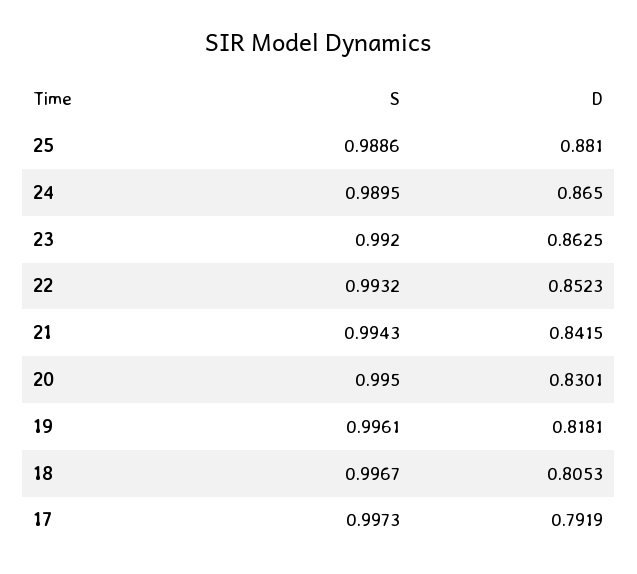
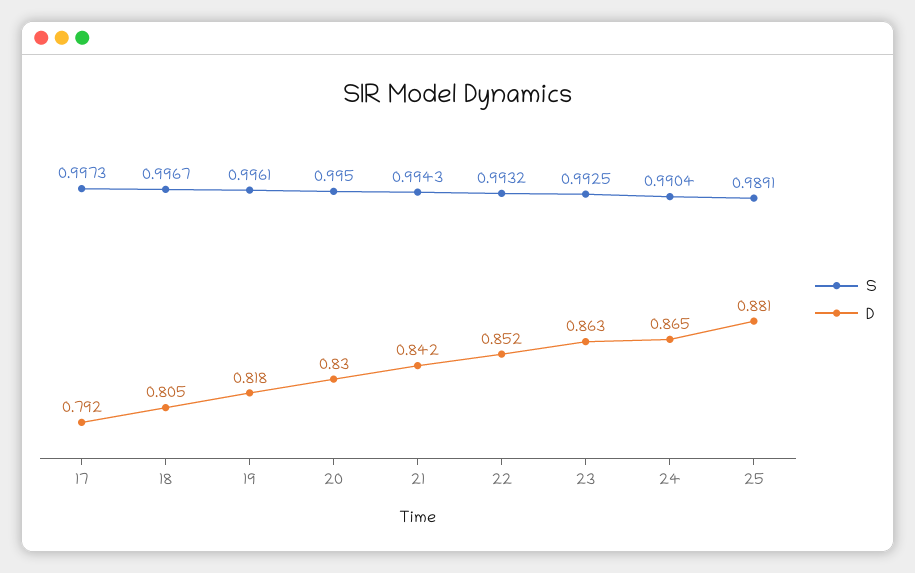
S, 25: 0.9886 -> 0.9891
S, 24: 0.9895 -> 0.9904
S, 23: 0.992 -> 0.9925

